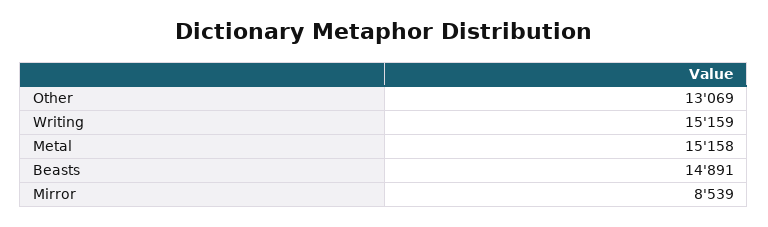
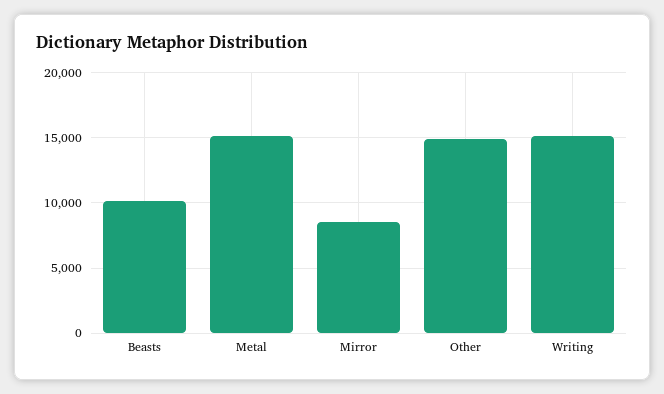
Other: 13069 -> 15000
Beasts: 14891 -> 10000

